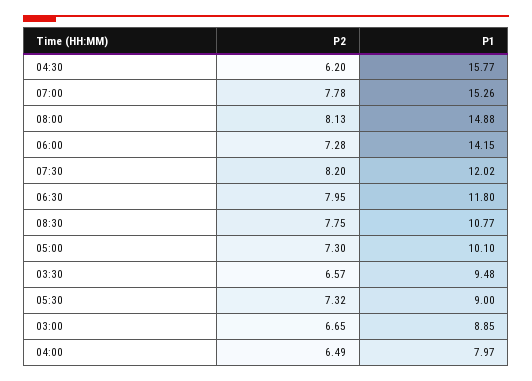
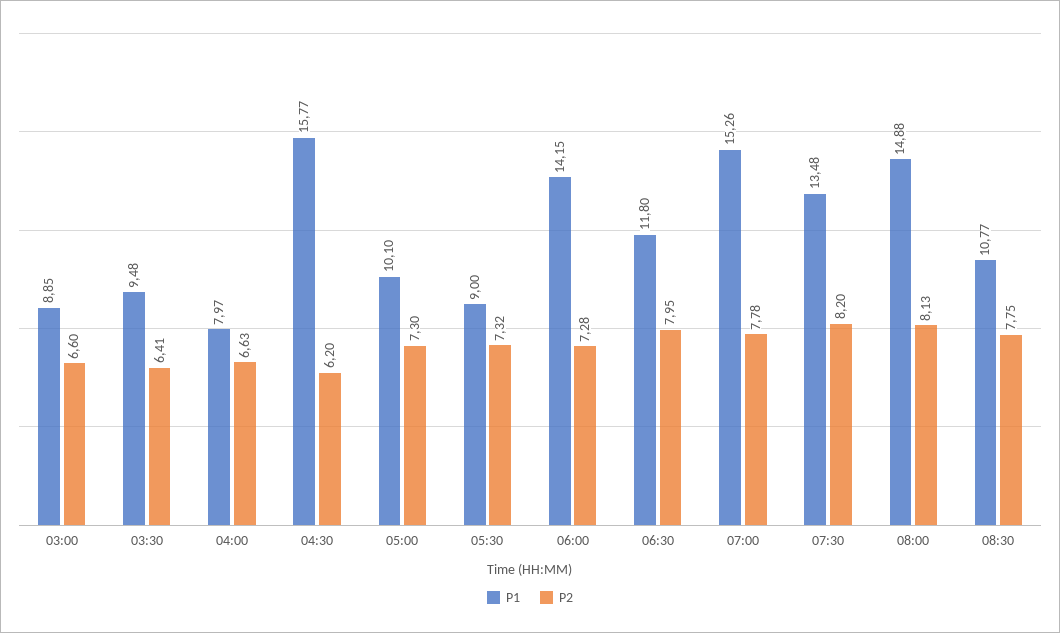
P1, 07:30: 12.02 -> 13.48
P2, 03:30: 6.57 -> 6.41
P2, 03:00: 6.65 -> 6.6
P2, 04:00: 6.49 -> 6.63

